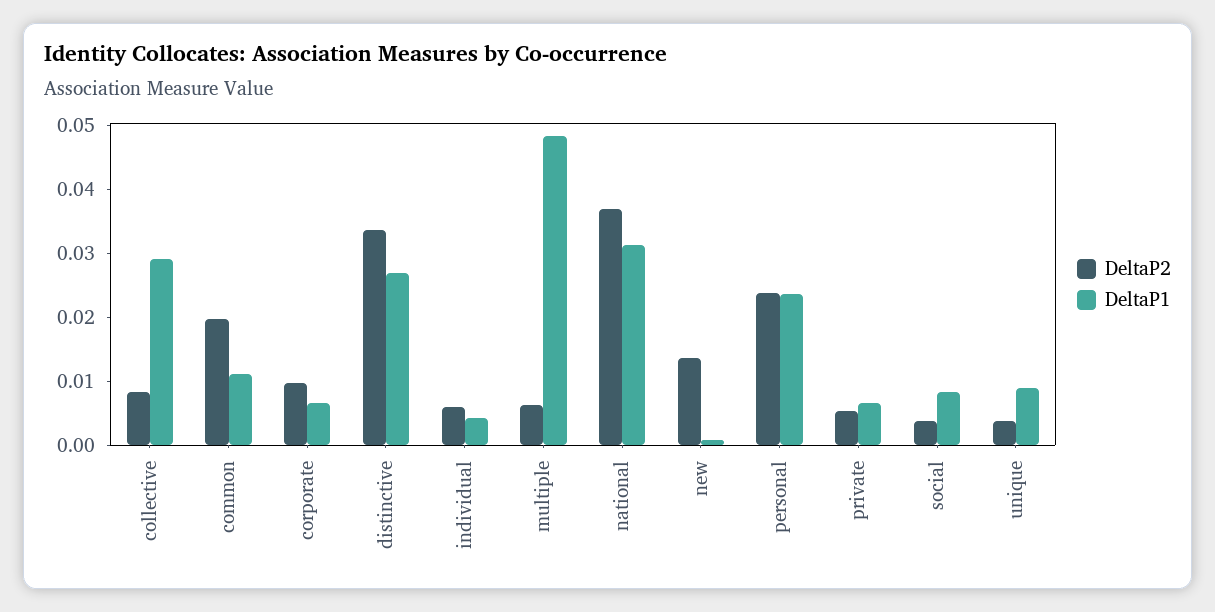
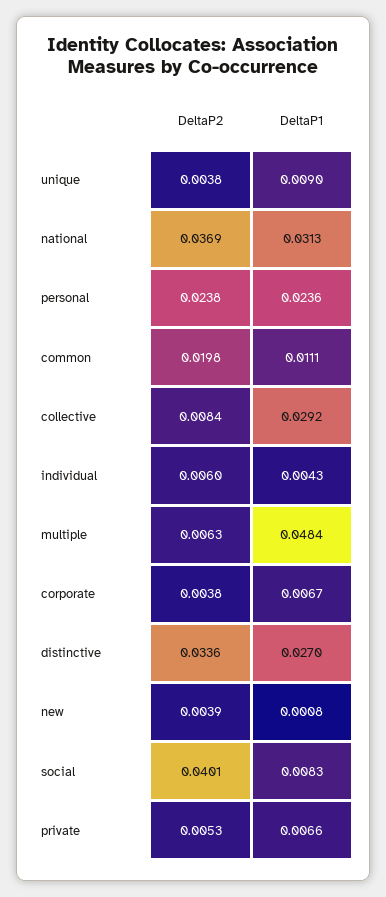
DeltaP2, corporate: 0.01 -> 0.0038
DeltaP2, new: 0.014 -> 0.0039
DeltaP2, social: 0.004 -> 0.0401

